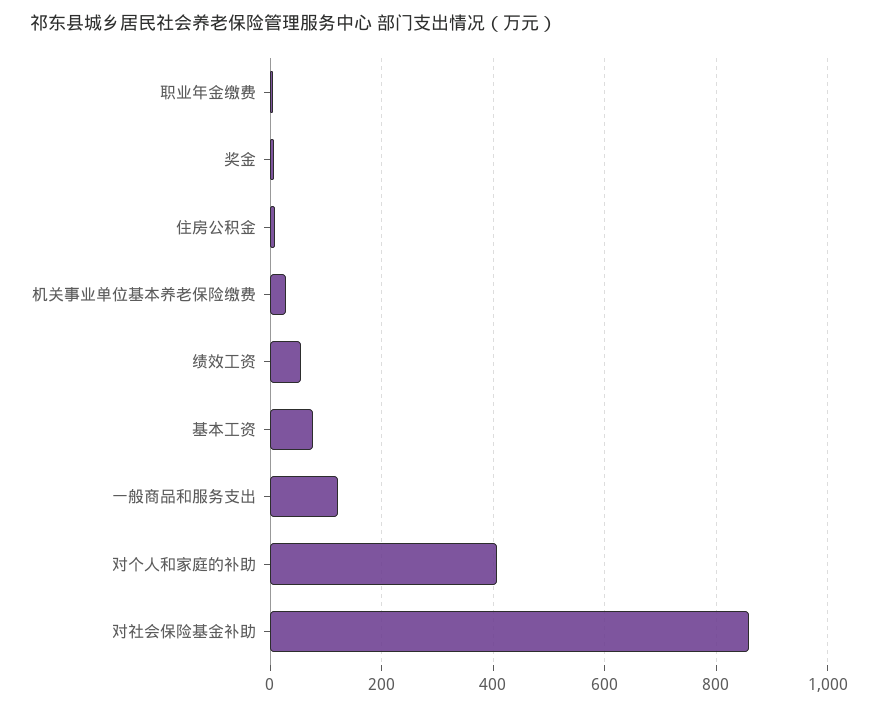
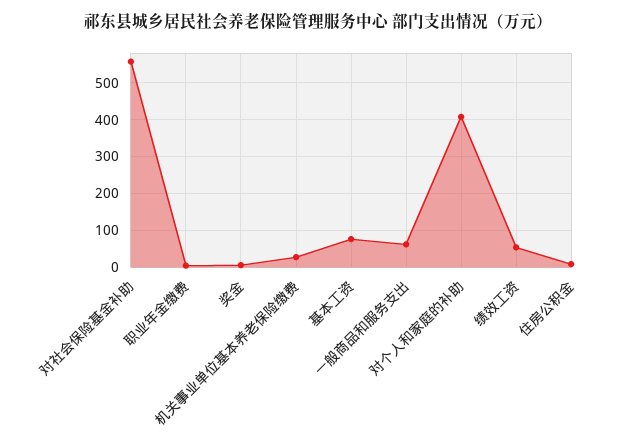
一般商品和服务支出: 120 -> 60
对社会保险基金补助: 860 -> 560

